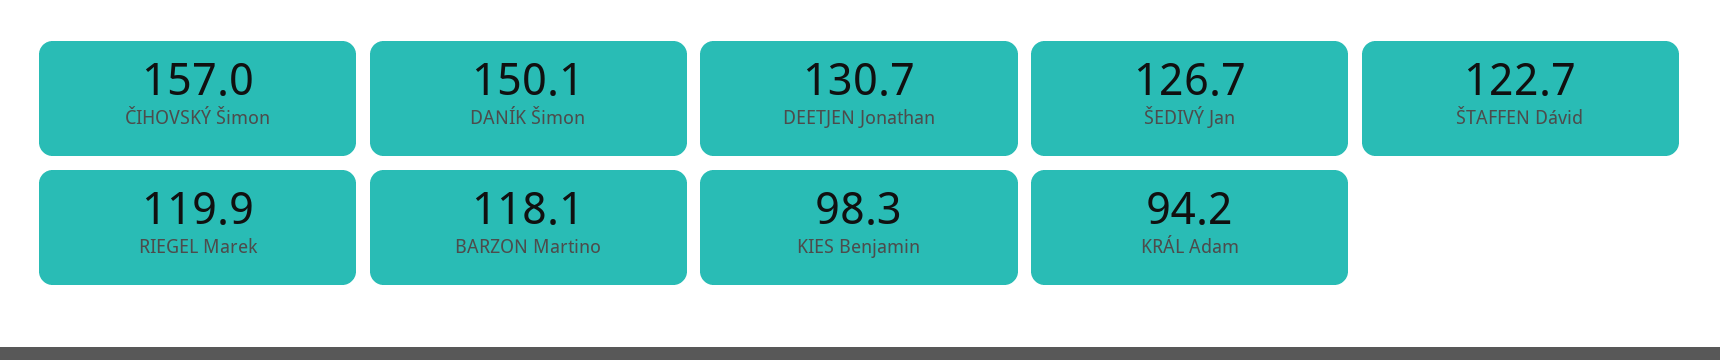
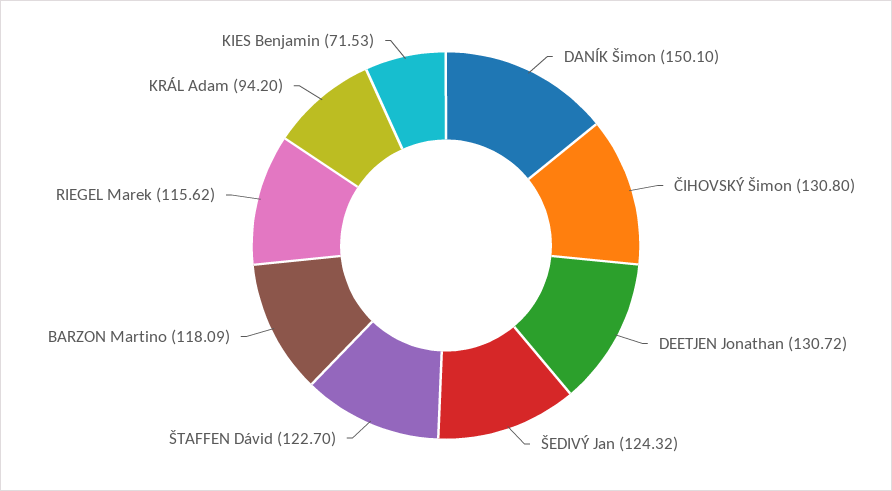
ČIHOVSKÝ Šimon: 157 -> 130.8
ŠEDIVÝ Jan: 126.7 -> 124.32
RIEGEL Marek: 119.9 -> 115.62
KIES Benjamin: 98.3 -> 71.53

